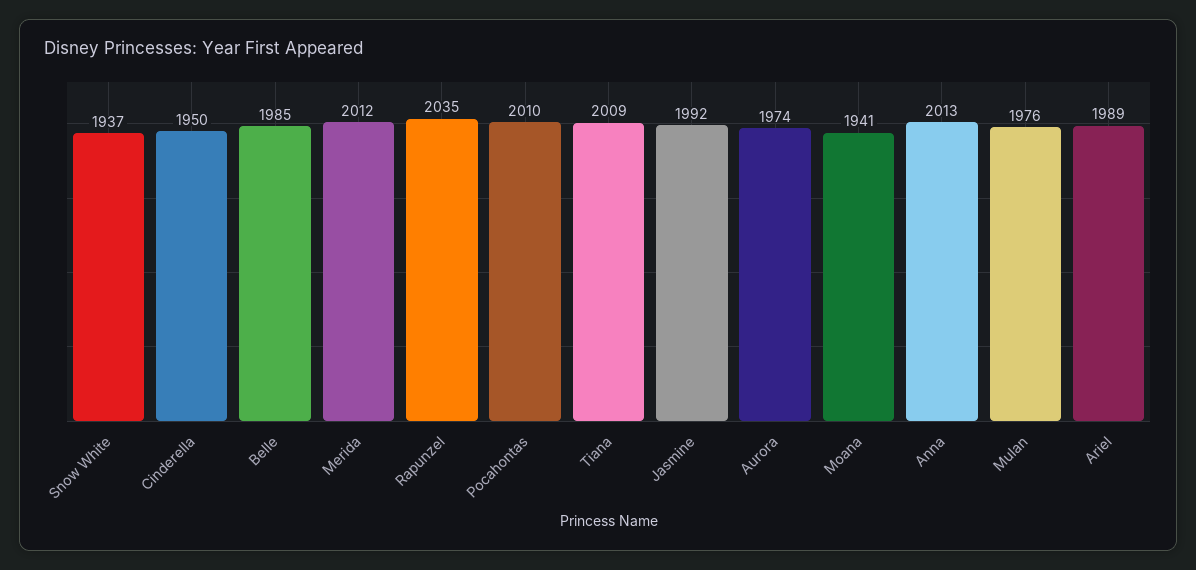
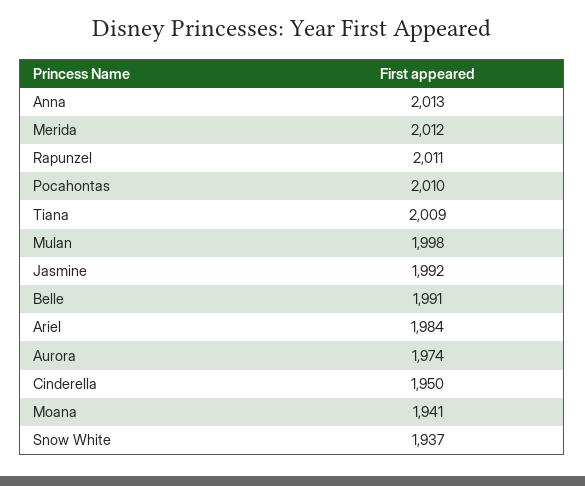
Belle: 1985 -> 1991
Rapunzel: 2035 -> 2011
Mulan: 1976 -> 1998
Ariel: 1989 -> 1984

